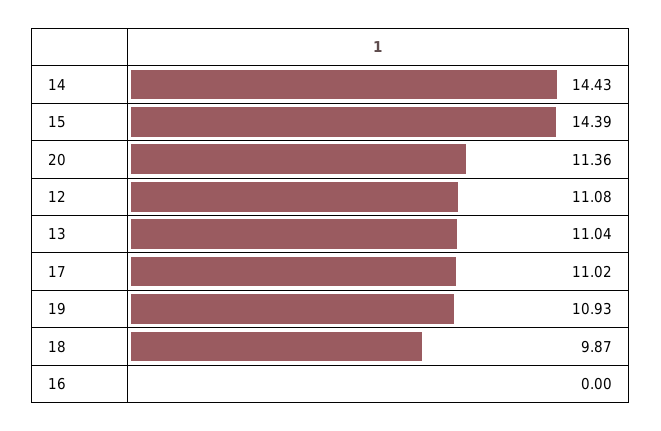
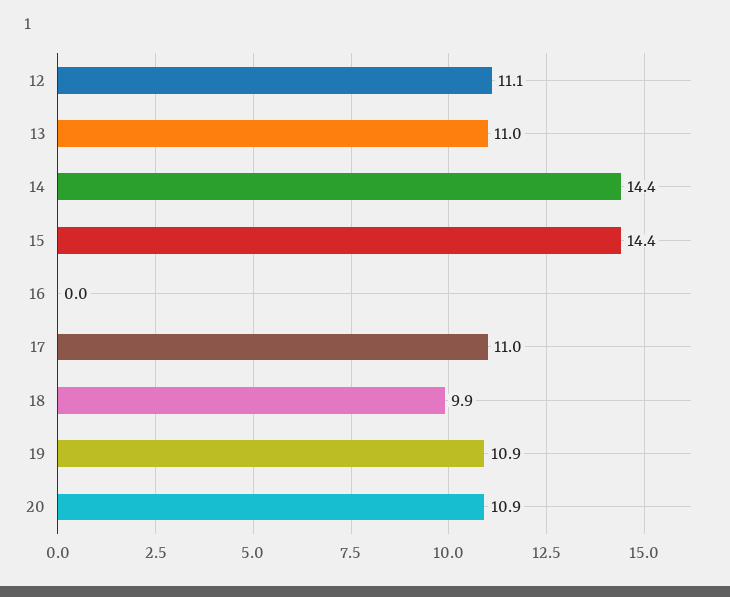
20: 11.36 -> 10.9

